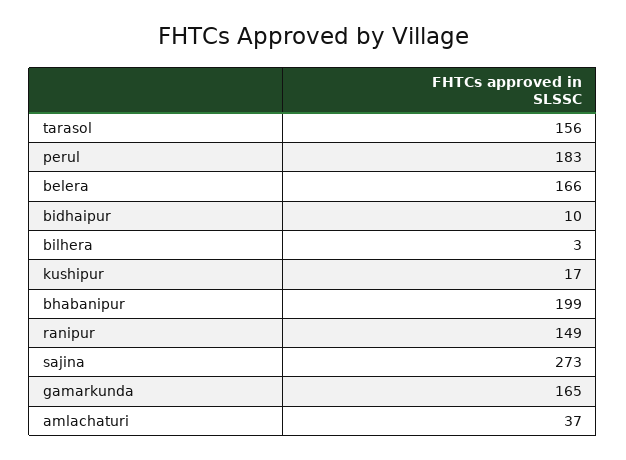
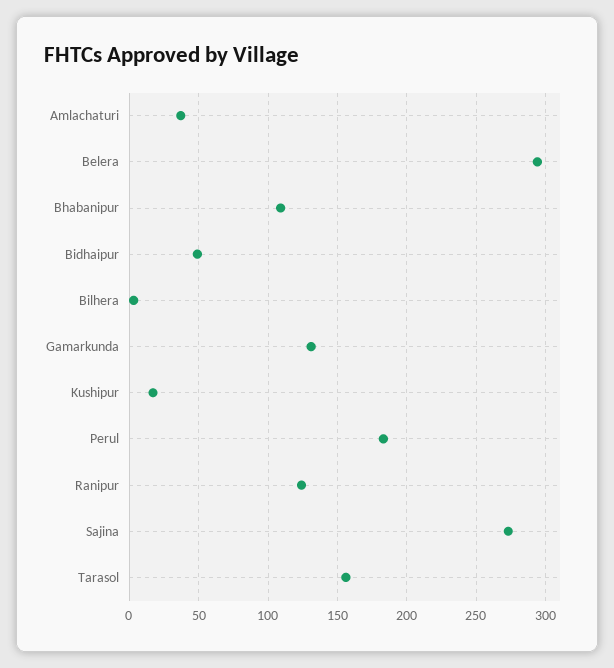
belera: 166 -> 295
bidhaipur: 10 -> 50
bhabanipur: 199 -> 110
ranipur: 149 -> 125
gamarkunda: 165 -> 130

